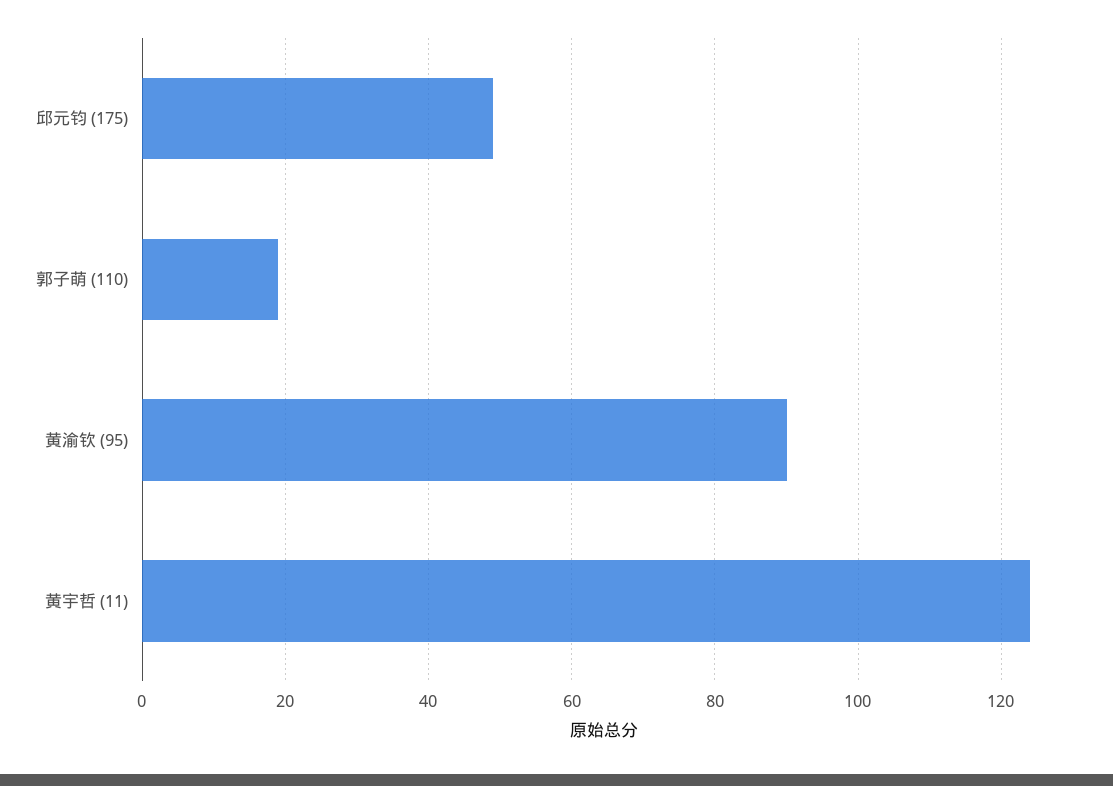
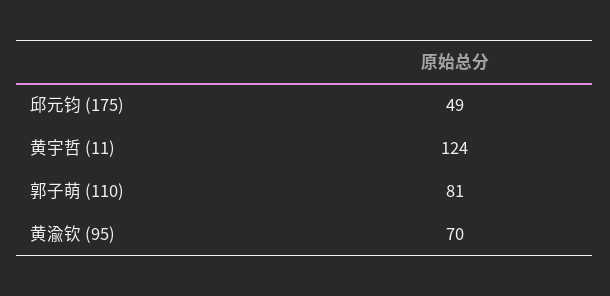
郭子萌 (110): 20 -> 81
黄渝钦 (95): 90 -> 70

